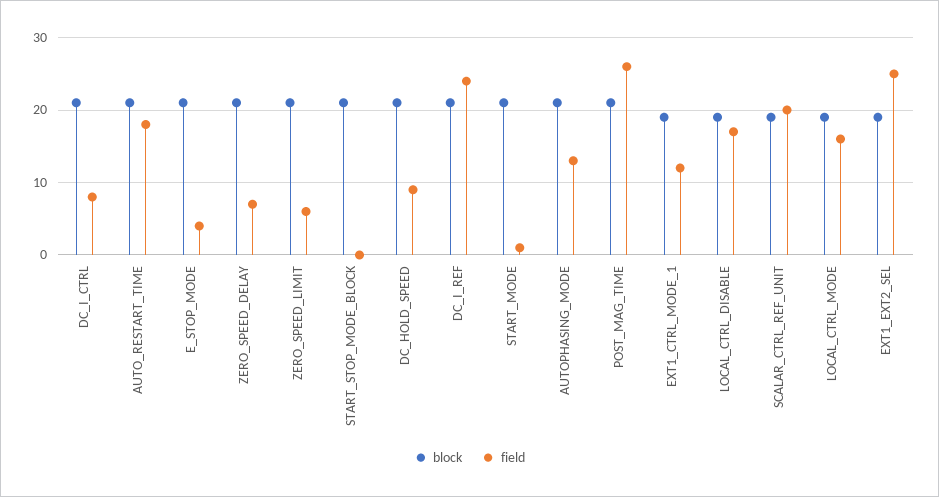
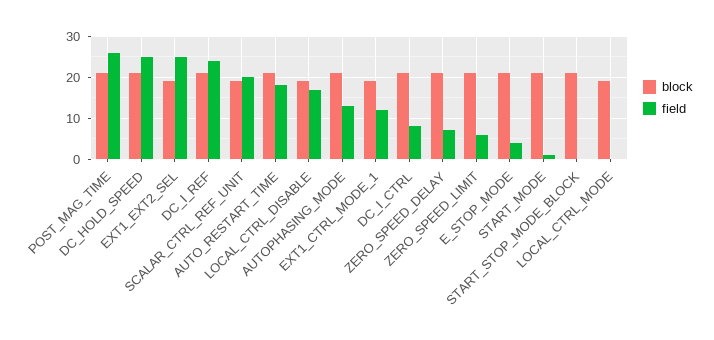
field, DC_HOLD_SPEED: 9 -> 25
field, LOCAL_CTRL_MODE: 16 -> 0

